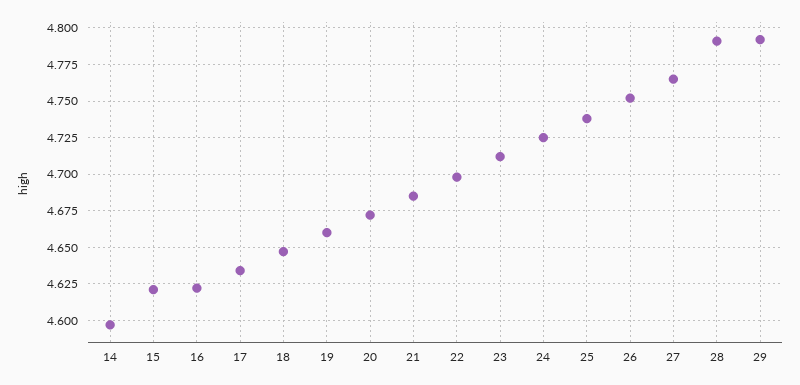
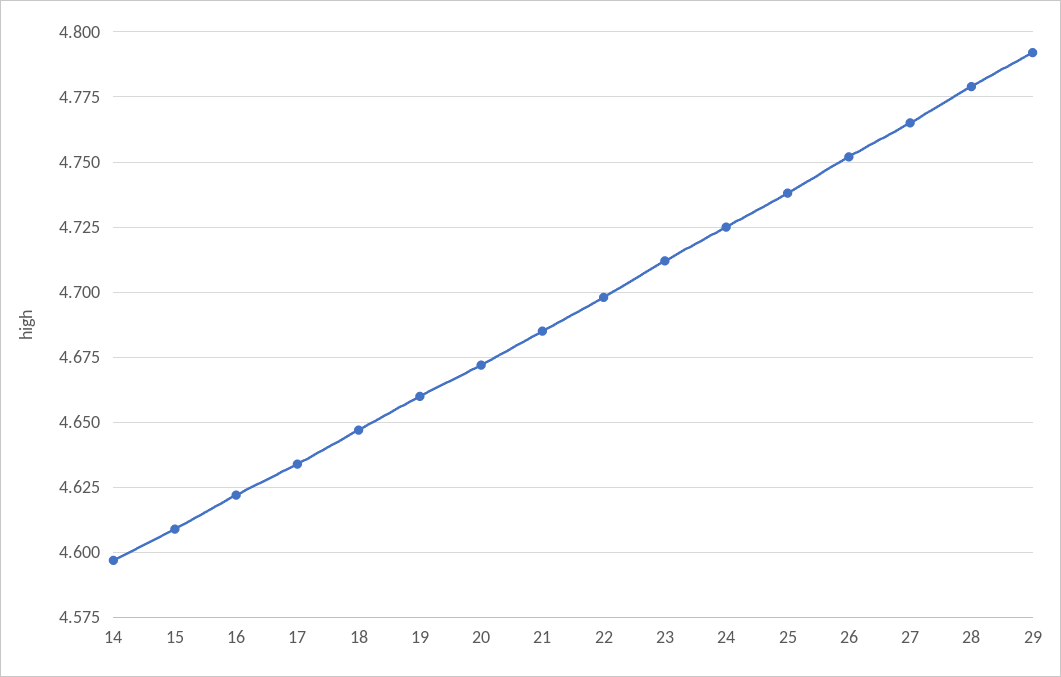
15: 4.62 -> 4.61
28: 4.79 -> 4.78

